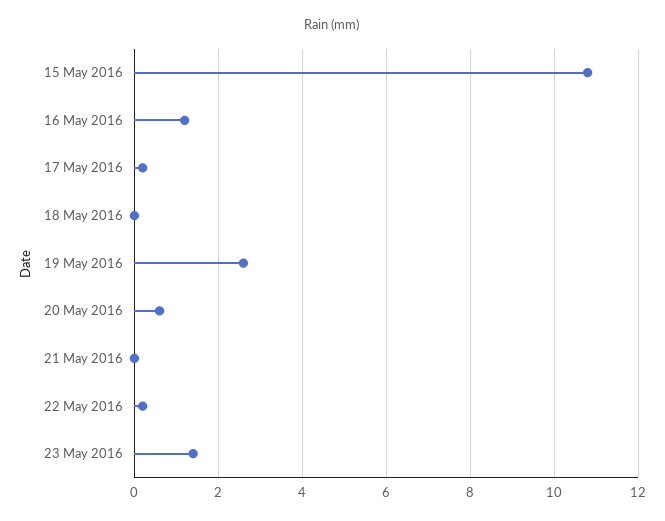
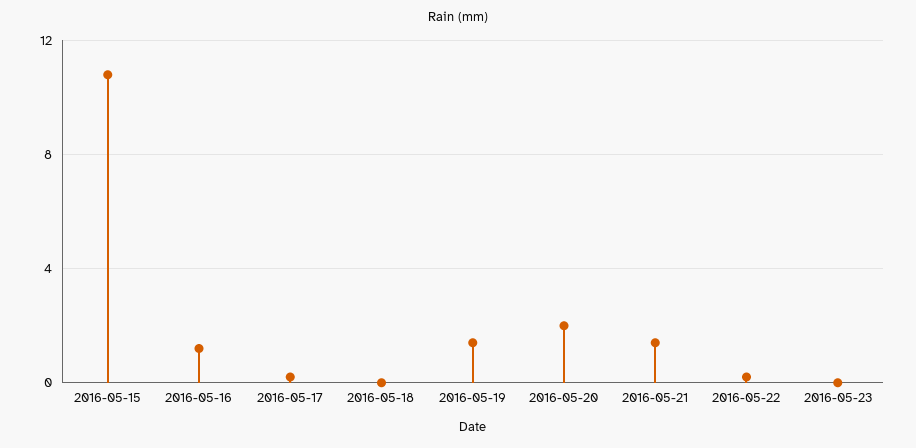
19 May 2016: 2.5 -> 1.5
20 May 2016: 0.5 -> 2
21 May 2016: 0 -> 1.5
23 May 2016: 1.5 -> 0

